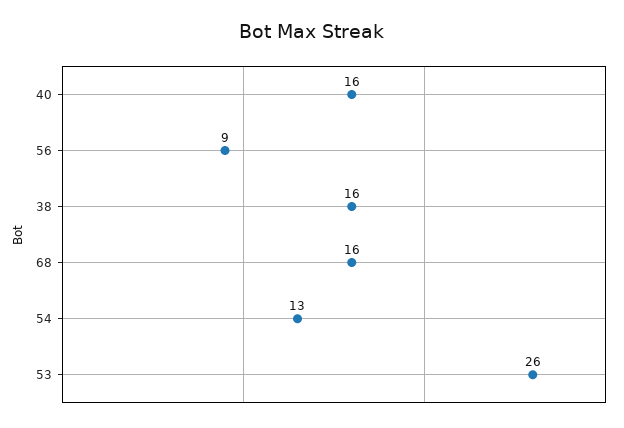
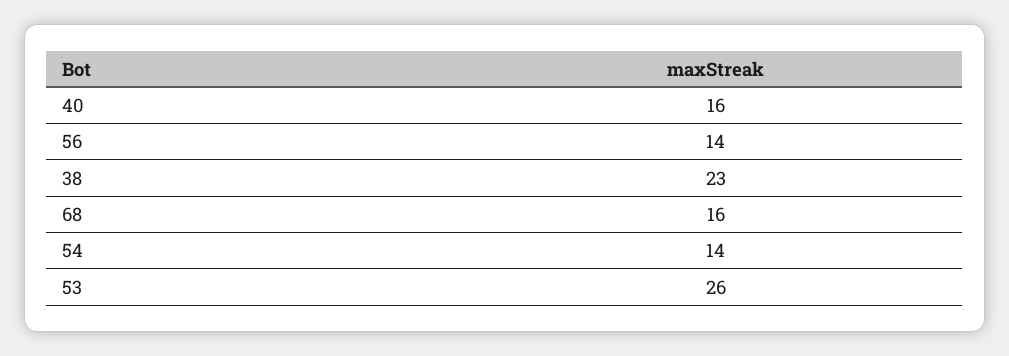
56: 9 -> 14
38: 16 -> 23
54: 13 -> 14

